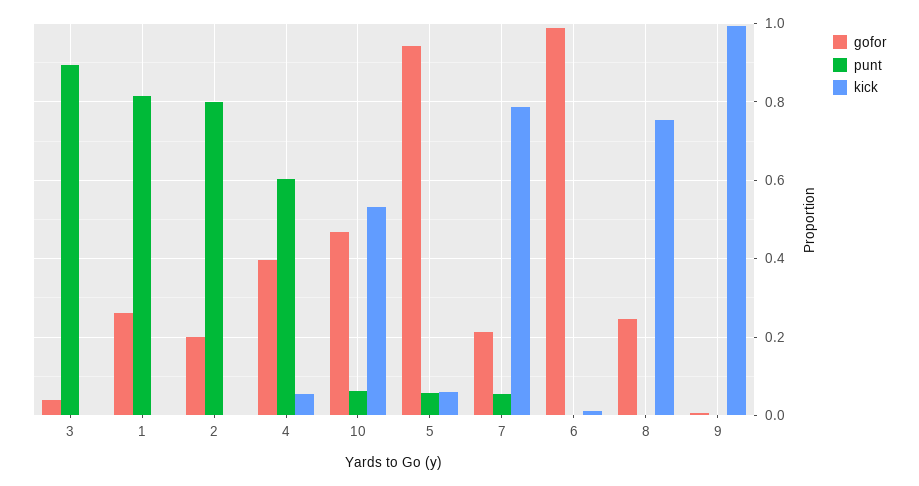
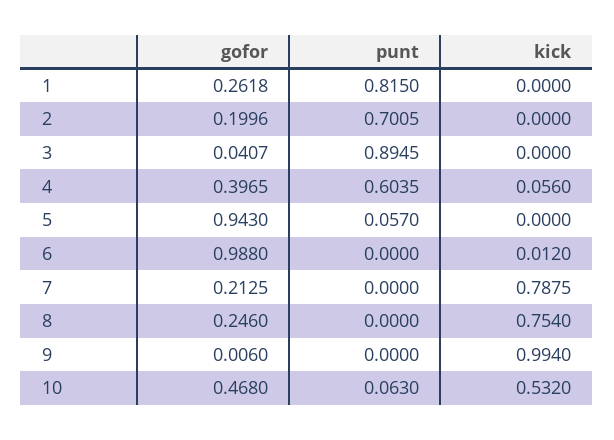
punt, 2: 0.8 -> 0.7005
kick, 5: 0.06 -> 0
punt, 7: 0.06 -> 0

